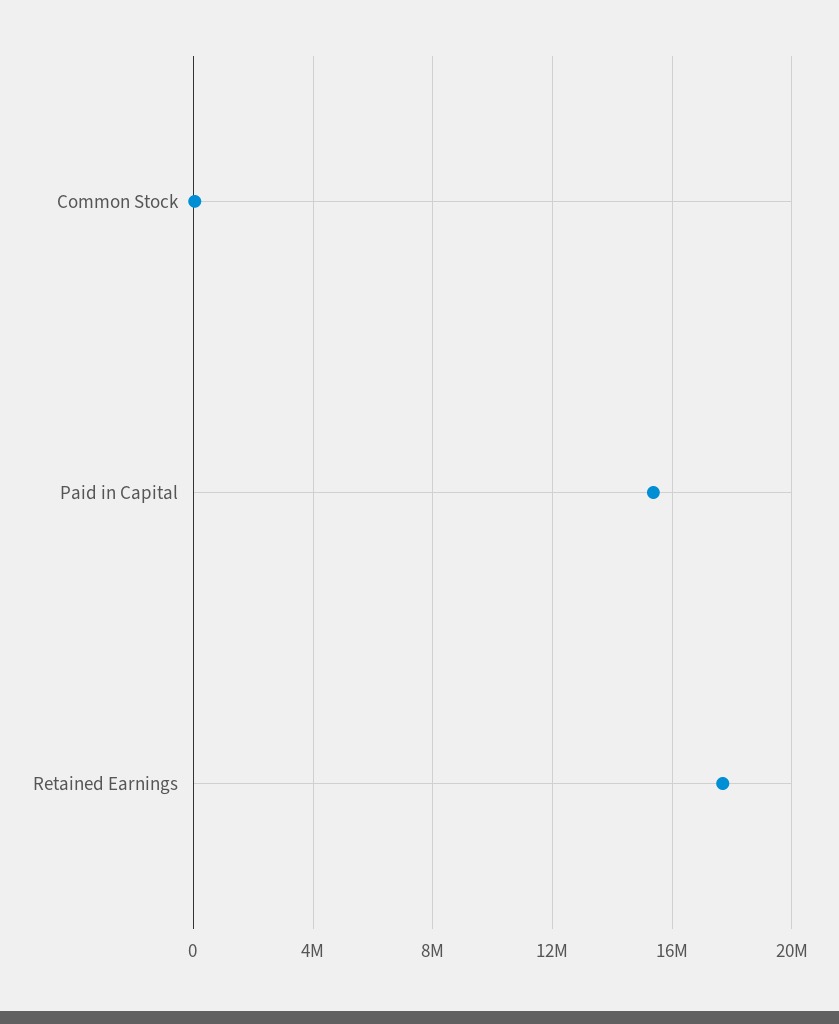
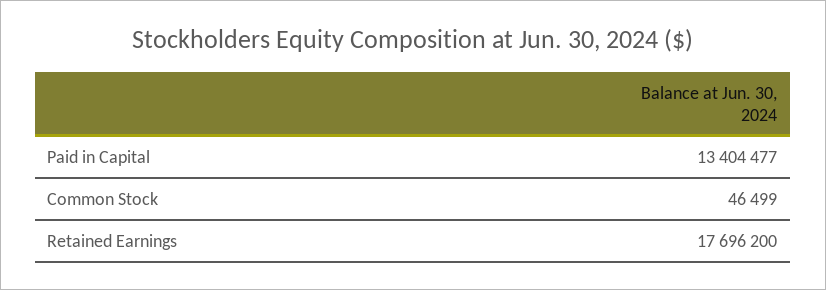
Paid in Capital: 15500000 -> 13404477

